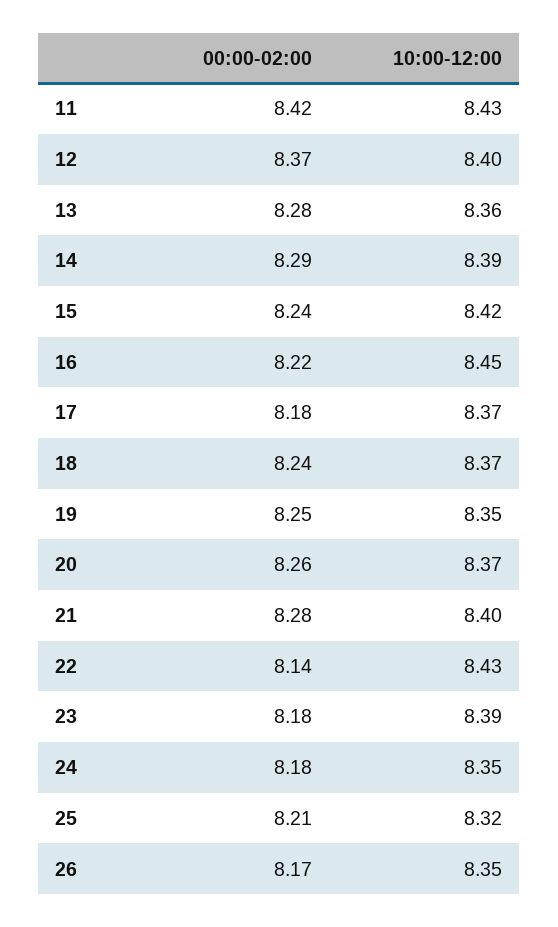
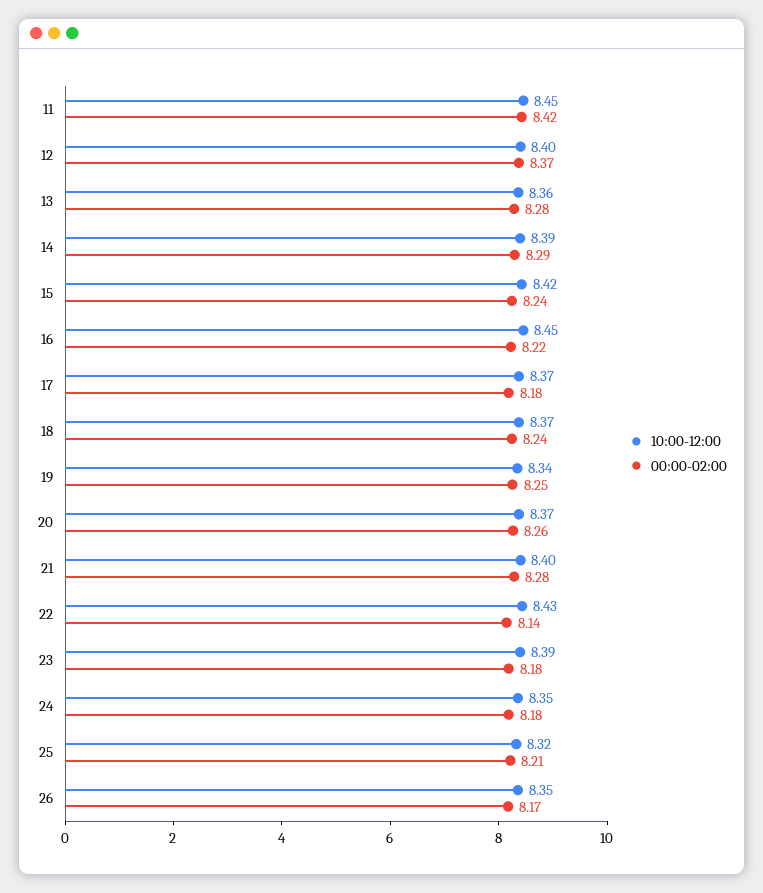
10:00-12:00, 11: 8.43 -> 8.45
10:00-12:00, 19: 8.35 -> 8.34

